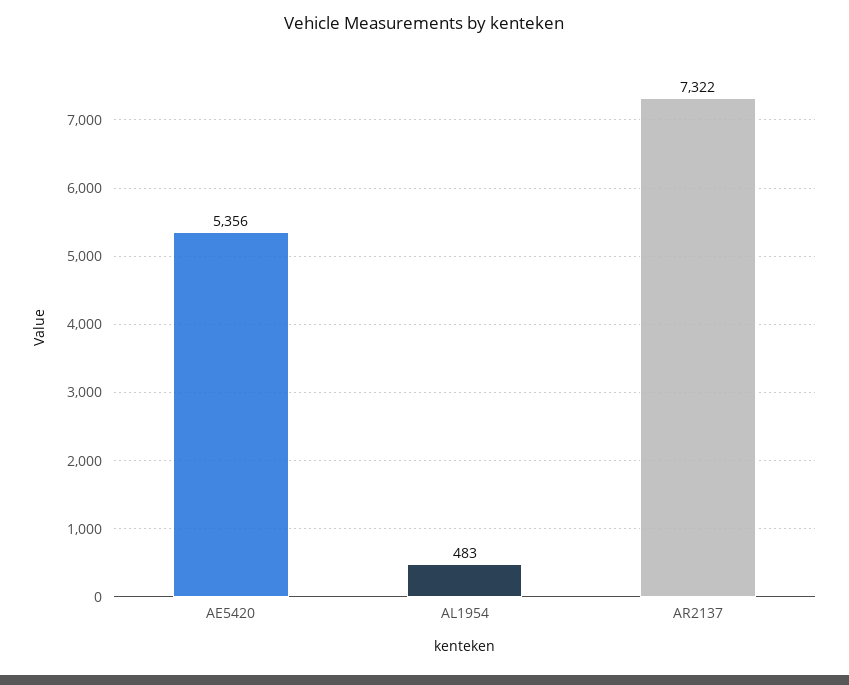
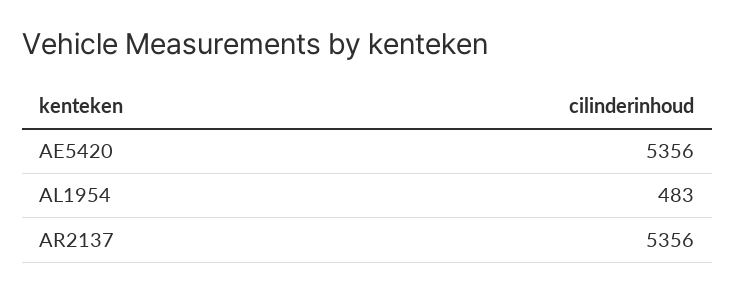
AR2137: 7322 -> 5356

